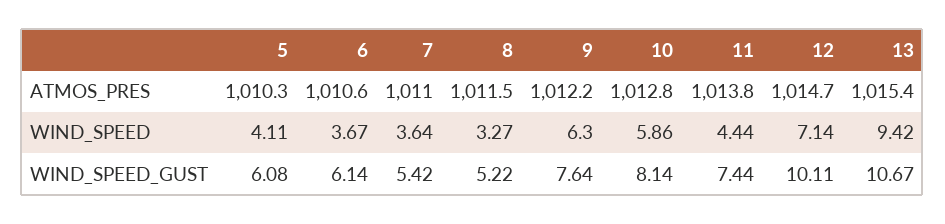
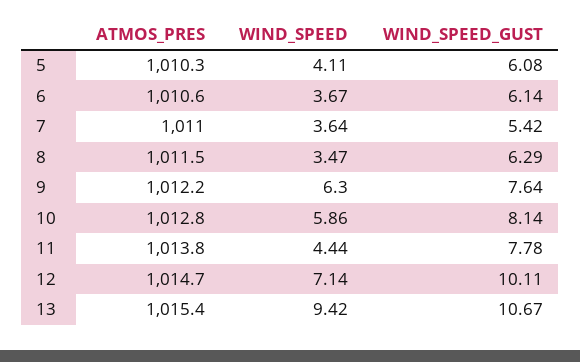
8, WIND_SPEED: 3.27 -> 3.47
8, WIND_SPEED_GUST: 5.22 -> 6.29
11, WIND_SPEED_GUST: 7.44 -> 7.78

